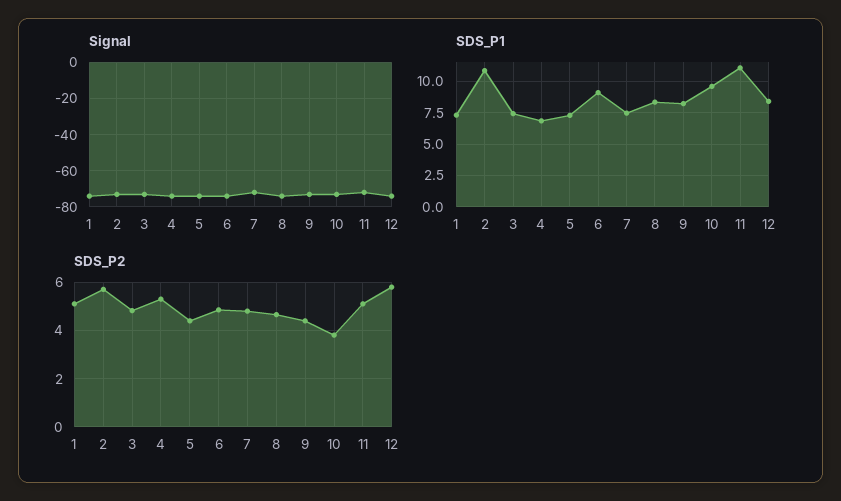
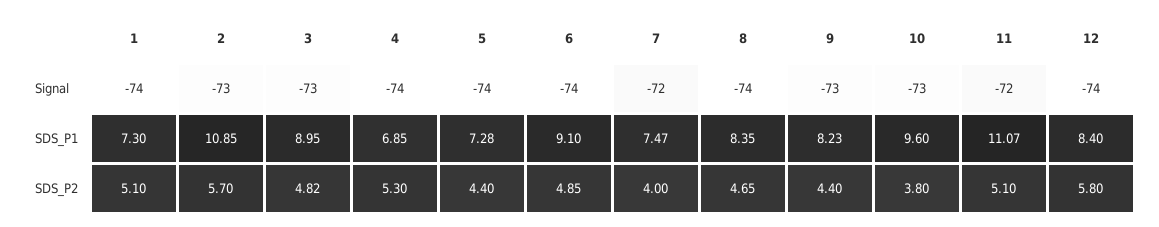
SDS_P1, 3: 7.5 -> 8.95
SDS_P2, 7: 4.75 -> 4

